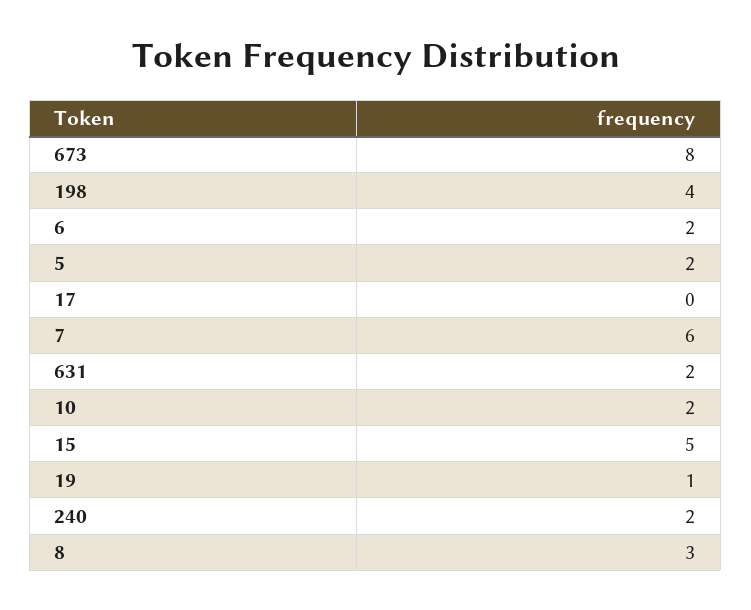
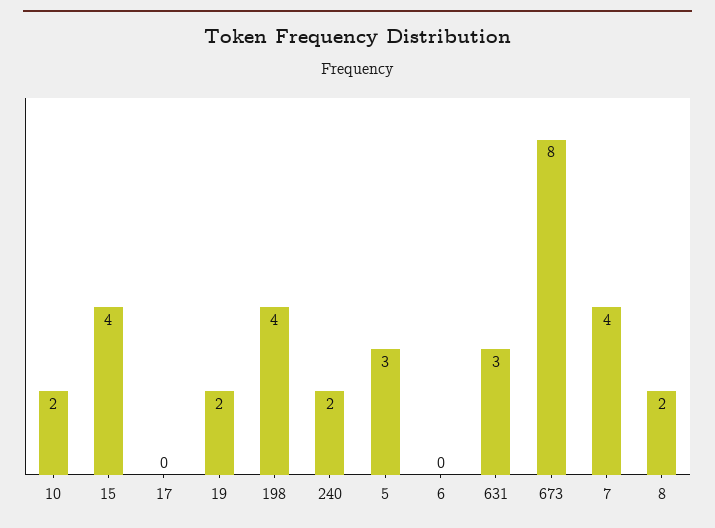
6: 2 -> 0
5: 2 -> 3
7: 6 -> 4
631: 2 -> 3
15: 5 -> 4
19: 1 -> 2
8: 3 -> 2

